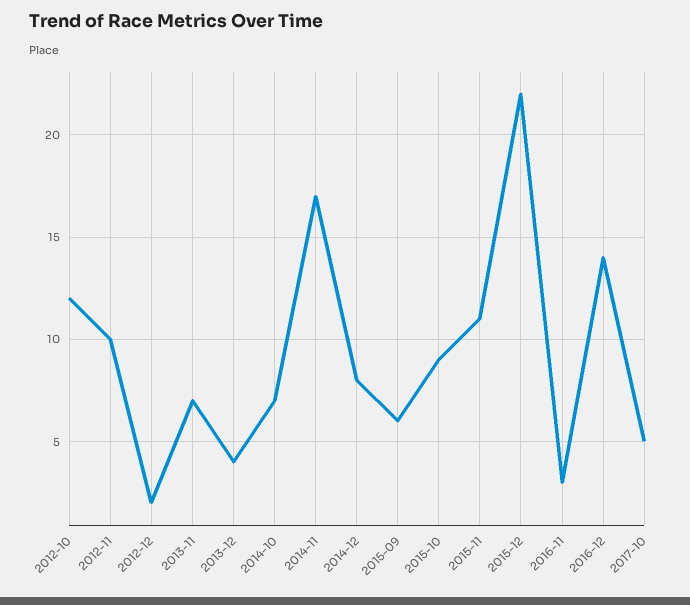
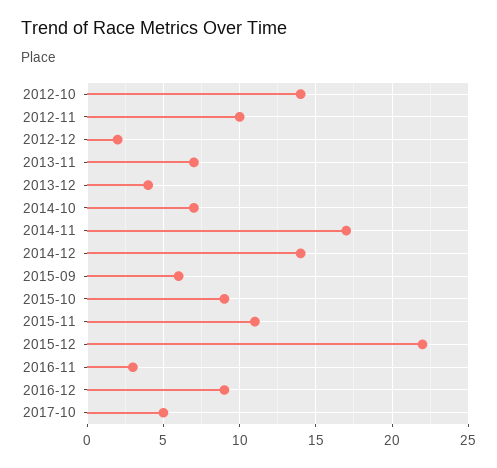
2012-10: 12 -> 14
2014-12: 8 -> 14
2016-12: 14 -> 9

